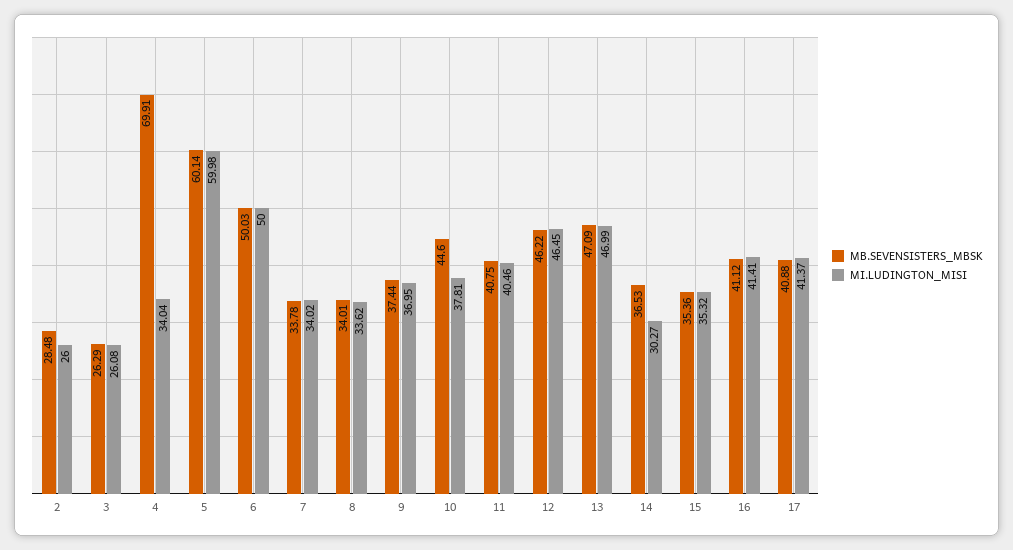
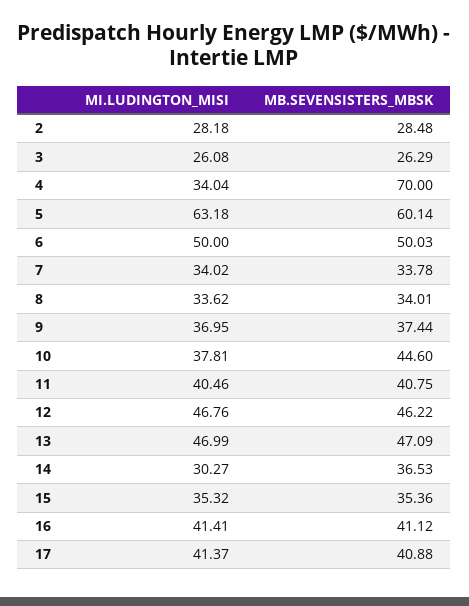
MI.LUDINGTON_MISI, 2: 26 -> 28.18
MB.SEVENSISTERS_MBSK, 4: 69.91 -> 70
MI.LUDINGTON_MISI, 5: 59.98 -> 63.18
MI.LUDINGTON_MISI, 12: 46.45 -> 46.76

